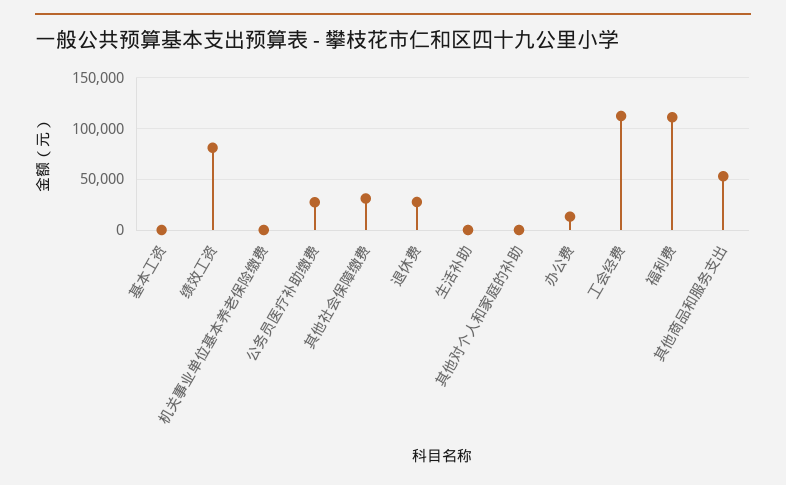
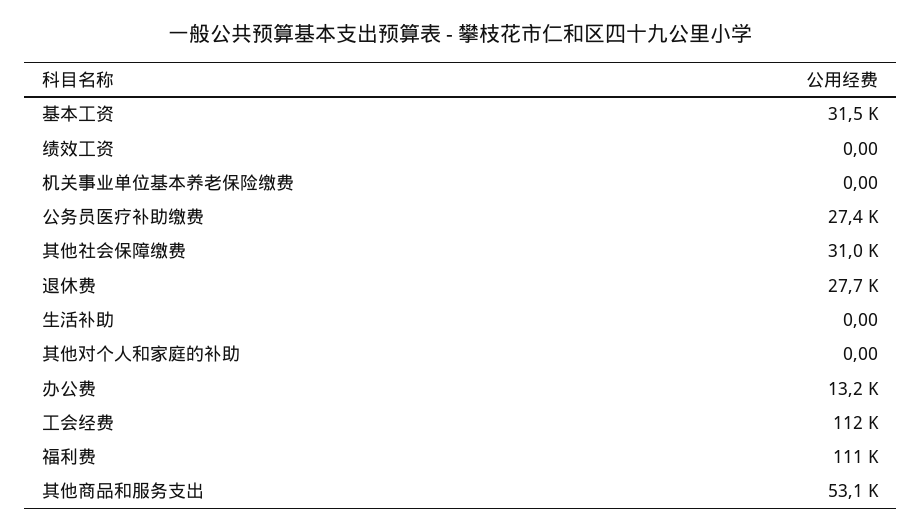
基本工资: 0 -> 31500
绩效工资: 80000 -> 0

